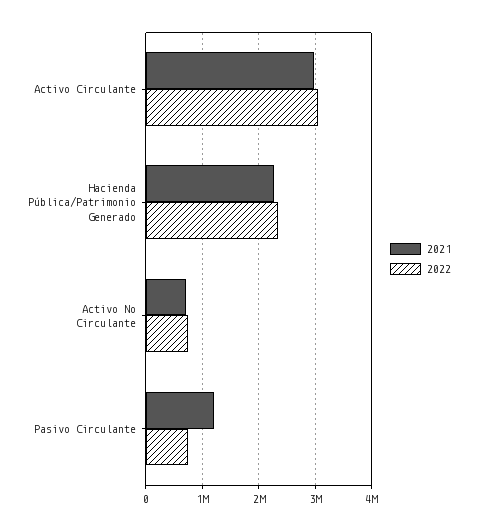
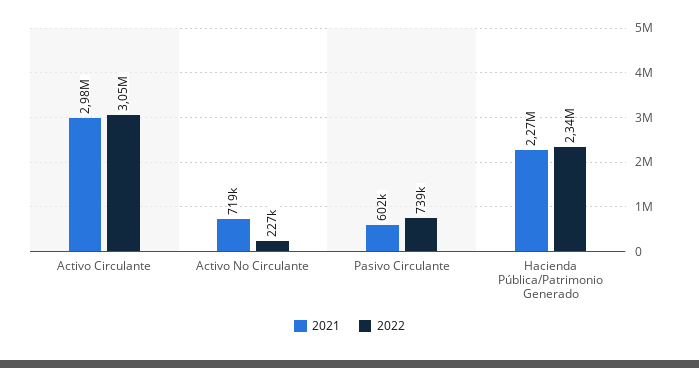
2022, Activo No Circulante: 800000 -> 227000
2021, Pasivo Circulante: 1200000 -> 602000

